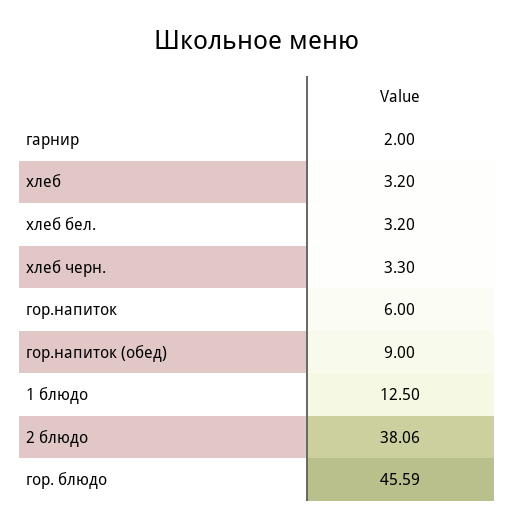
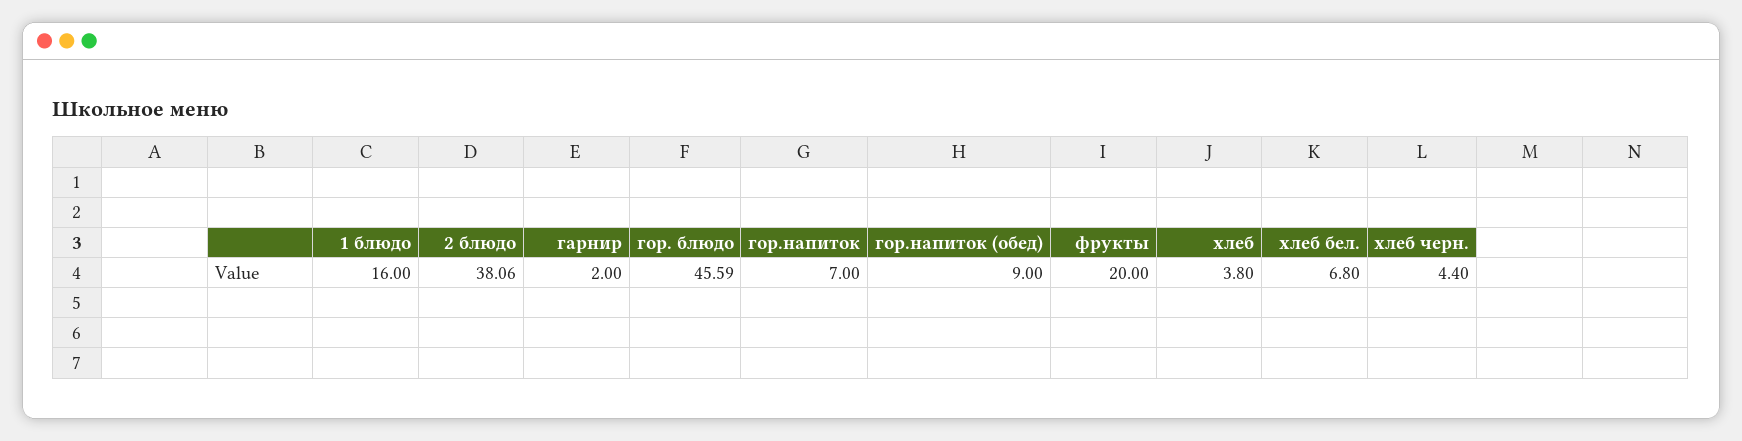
хлеб: 3.2 -> 3.8
хлеб бел.: 3.2 -> 6.8
хлеб черн.: 3.3 -> 4.4
гор.напиток: 6 -> 7
1 блюдо: 12.5 -> 16
фрукты: none -> 20

